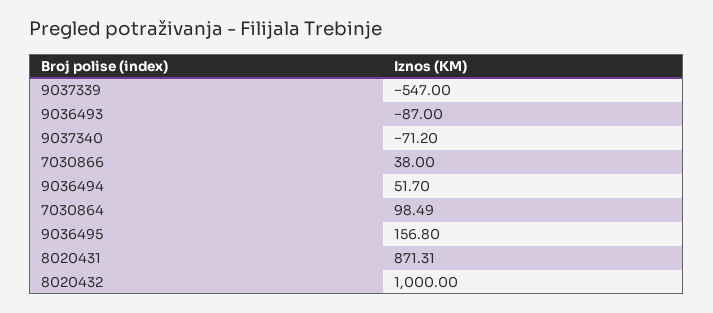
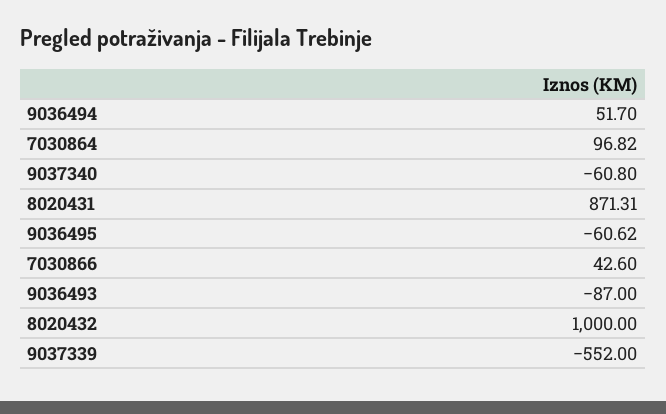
9037339: -547 -> -552
9037340: -71.2 -> -60.8
7030866: 38 -> 42.6
7030864: 98.49 -> 96.82
9036495: 156.8 -> -60.62

